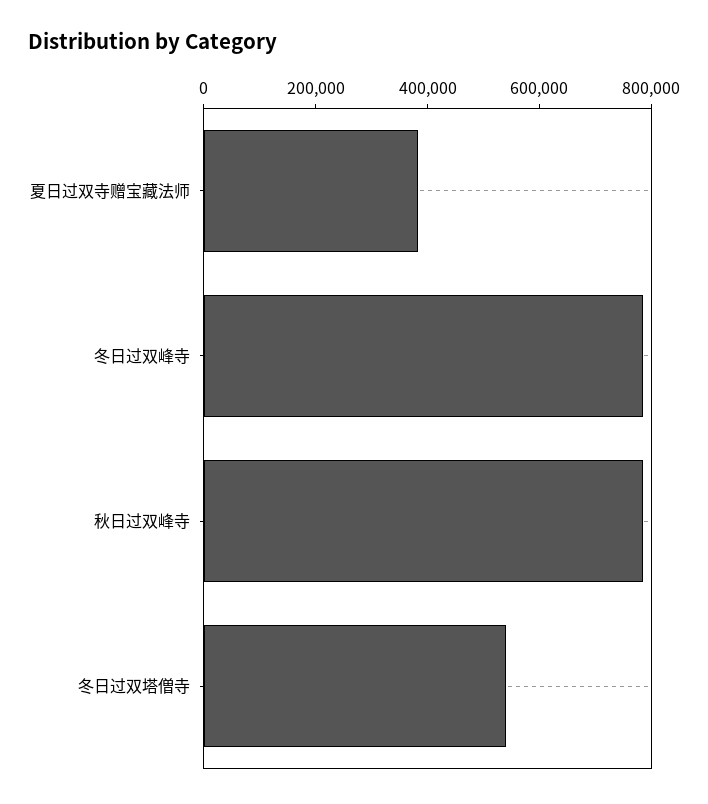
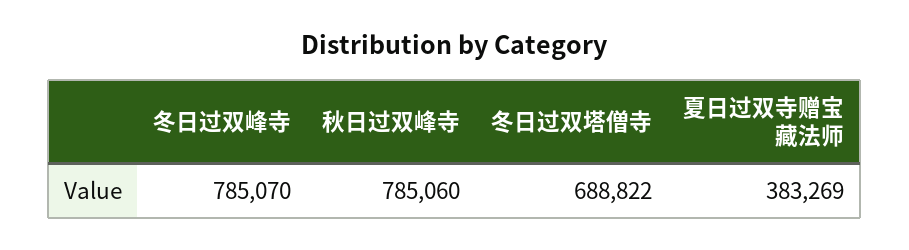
冬日过双塔僧寺: 550000 -> 688822

